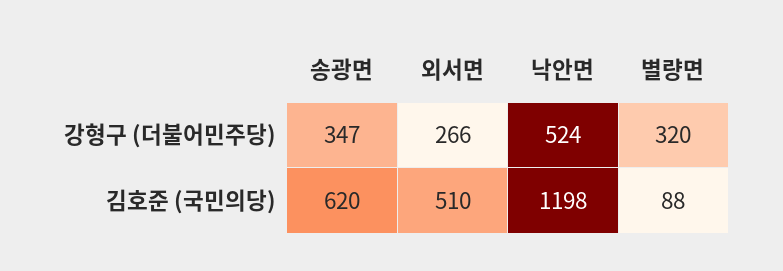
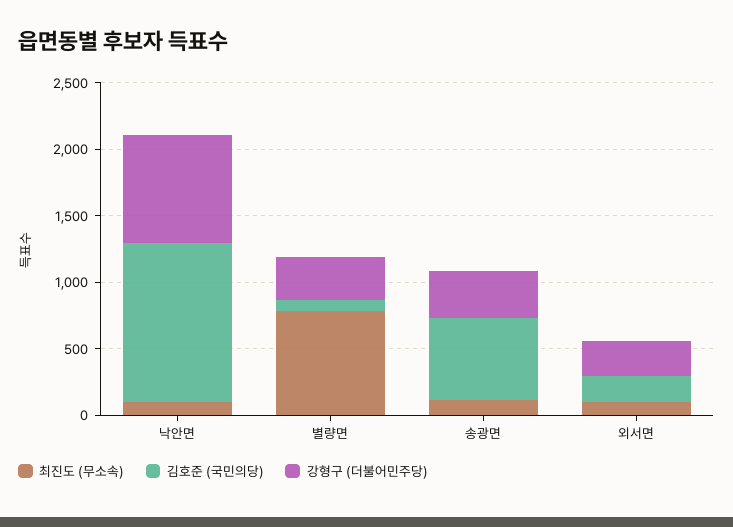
강형구 (더불어민주당), 낙안면: 524 -> 800
김호준 (국민의당), 외서면: 510 -> 200
최진도 (무소속), 낙안면: none -> 100
최진도 (무소속), 별량면: none -> 800
최진도 (무소속), 송광면: none -> 100
최진도 (무소속), 외서면: none -> 100

